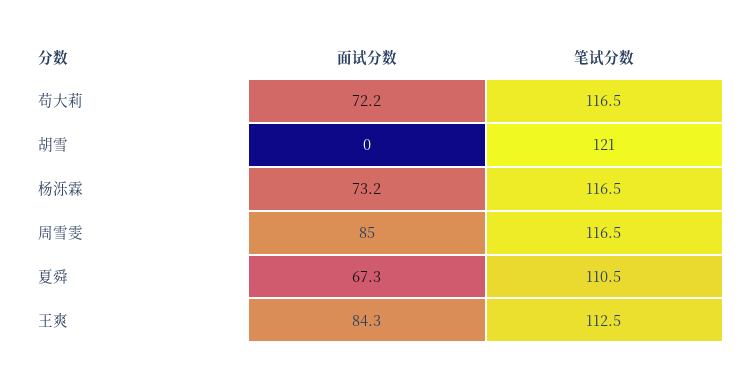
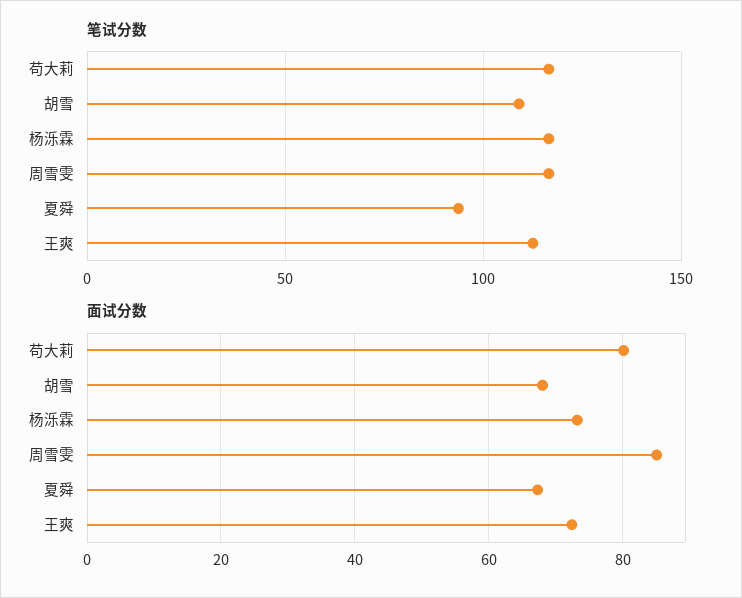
面试分数, 苟大莉: 72.2 -> 80
面试分数, 胡雪: 0 -> 68
笔试分数, 胡雪: 121 -> 110
笔试分数, 夏舜: 110.5 -> 95
面试分数, 王爽: 84.3 -> 72

